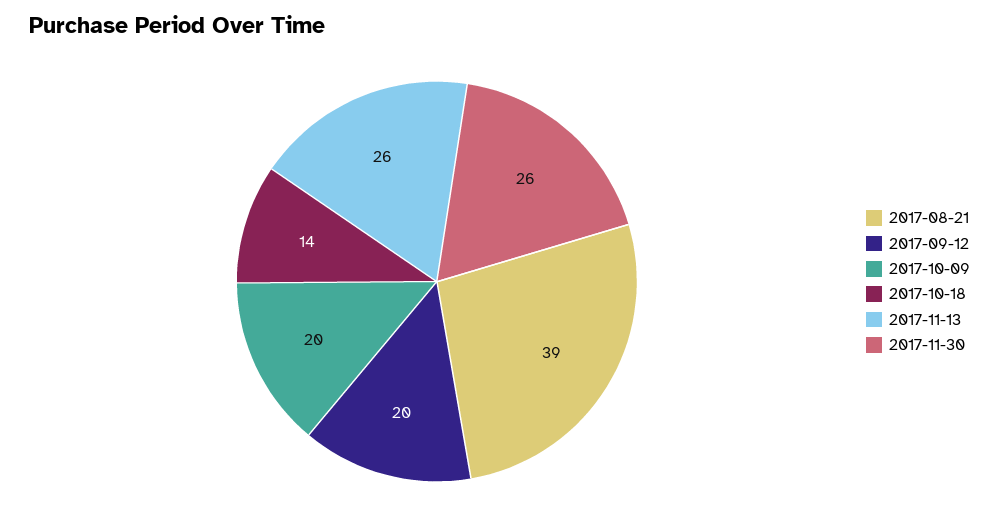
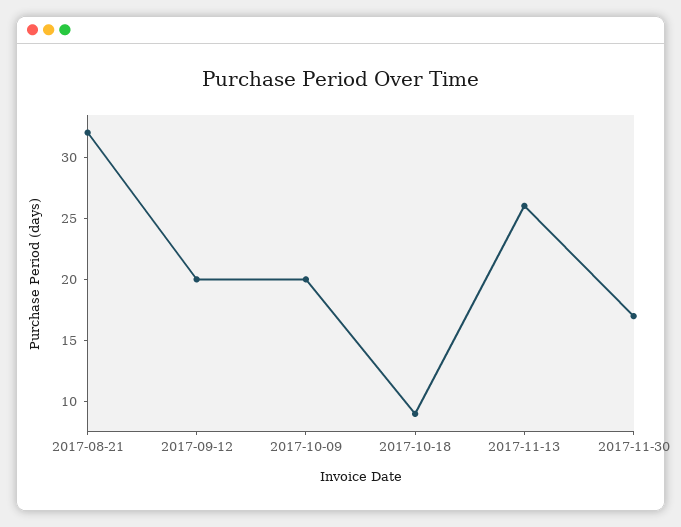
2017-08-21: 39 -> 32
2017-10-18: 14 -> 9
2017-11-30: 26 -> 17

